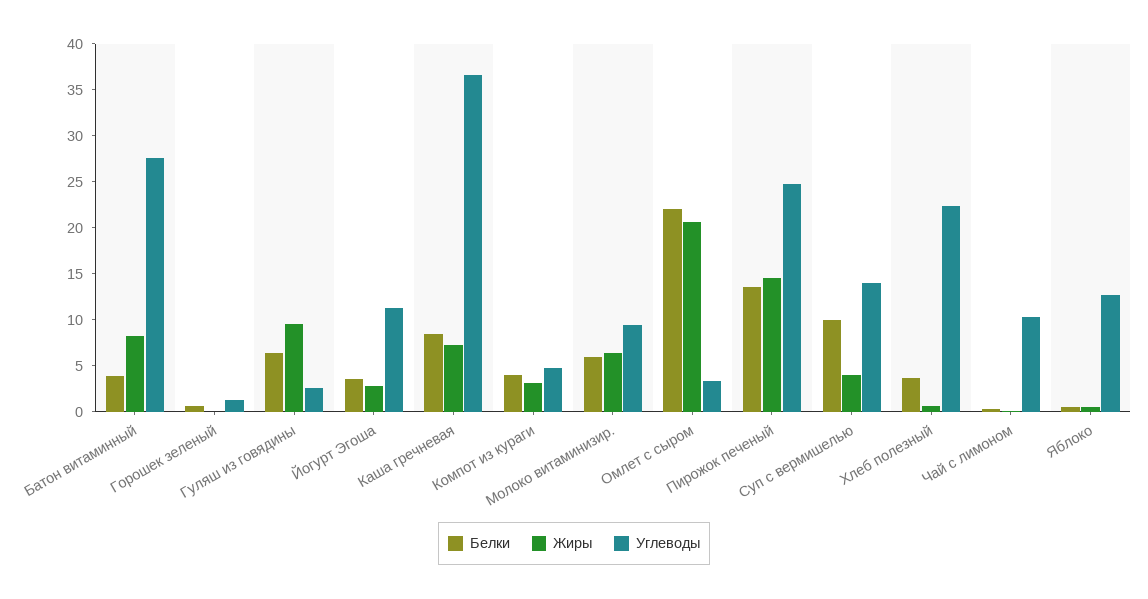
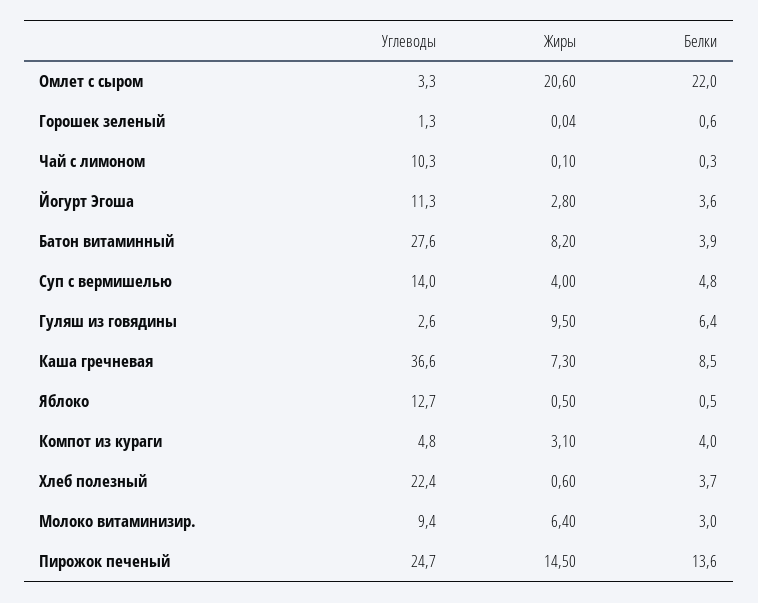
Белки, Молоко витаминизир.: 6 -> 3
Белки, Суп с вермишелью: 10 -> 4.8

